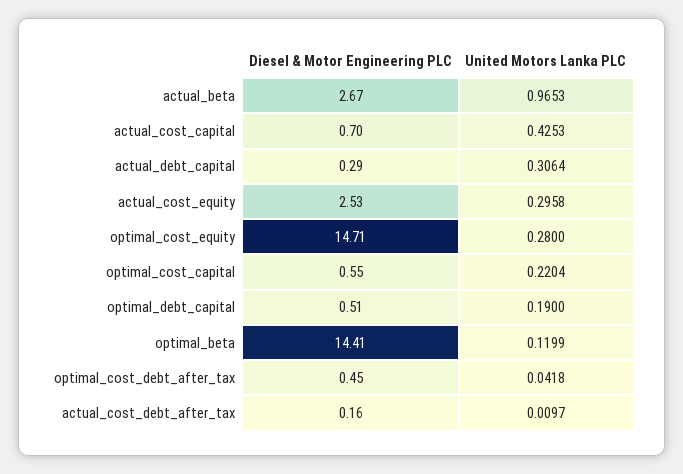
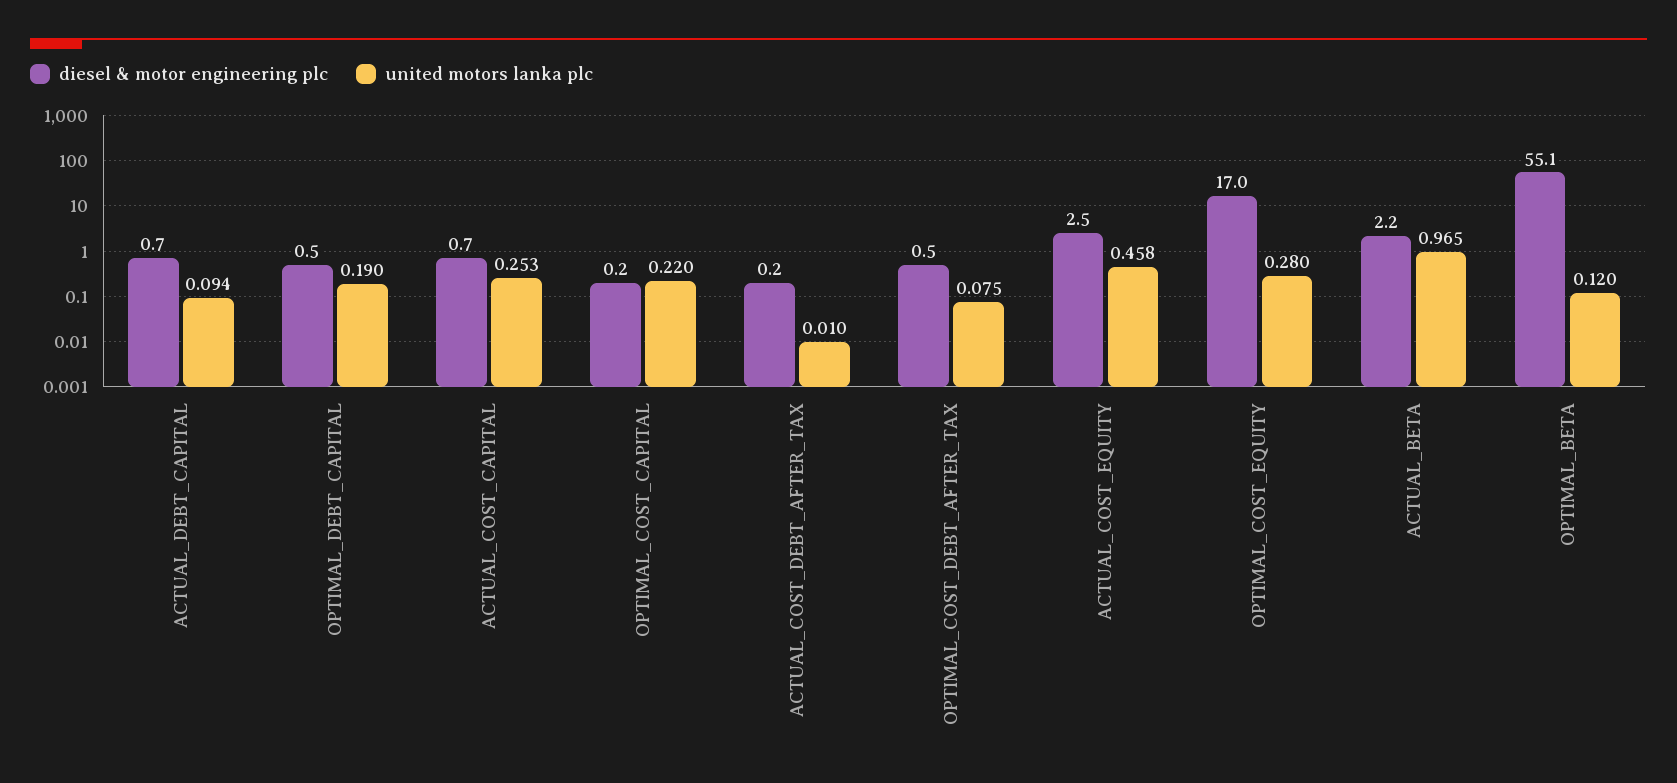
Diesel & Motor Engineering PLC, actual_beta: 2.67 -> 2.2
United Motors Lanka PLC, actual_cost_capital: 0.4253 -> 0.253
Diesel & Motor Engineering PLC, actual_debt_capital: 0.29 -> 0.7
United Motors Lanka PLC, actual_debt_capital: 0.3064 -> 0.094
United Motors Lanka PLC, actual_cost_equity: 0.2958 -> 0.458
Diesel & Motor Engineering PLC, optimal_cost_equity: 14.71 -> 17
Diesel & Motor Engineering PLC, optimal_cost_capital: 0.55 -> 0.2
Diesel & Motor Engineering PLC, optimal_beta: 14.41 -> 55.1
United Motors Lanka PLC, optimal_cost_debt_after_tax: 0.0418 -> 0.075

